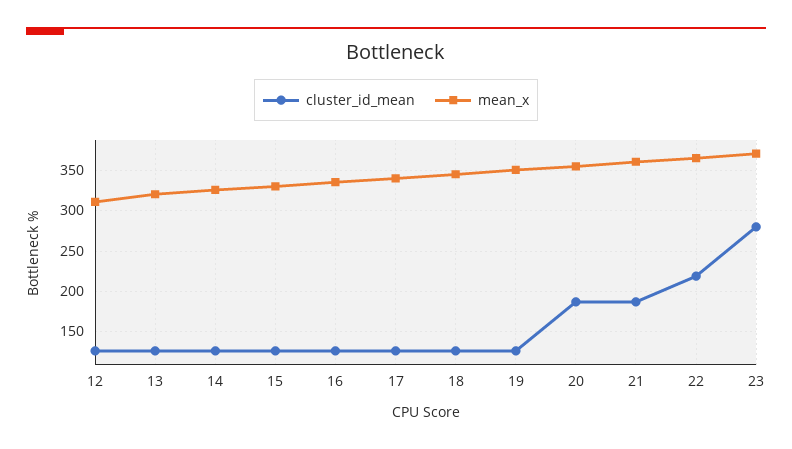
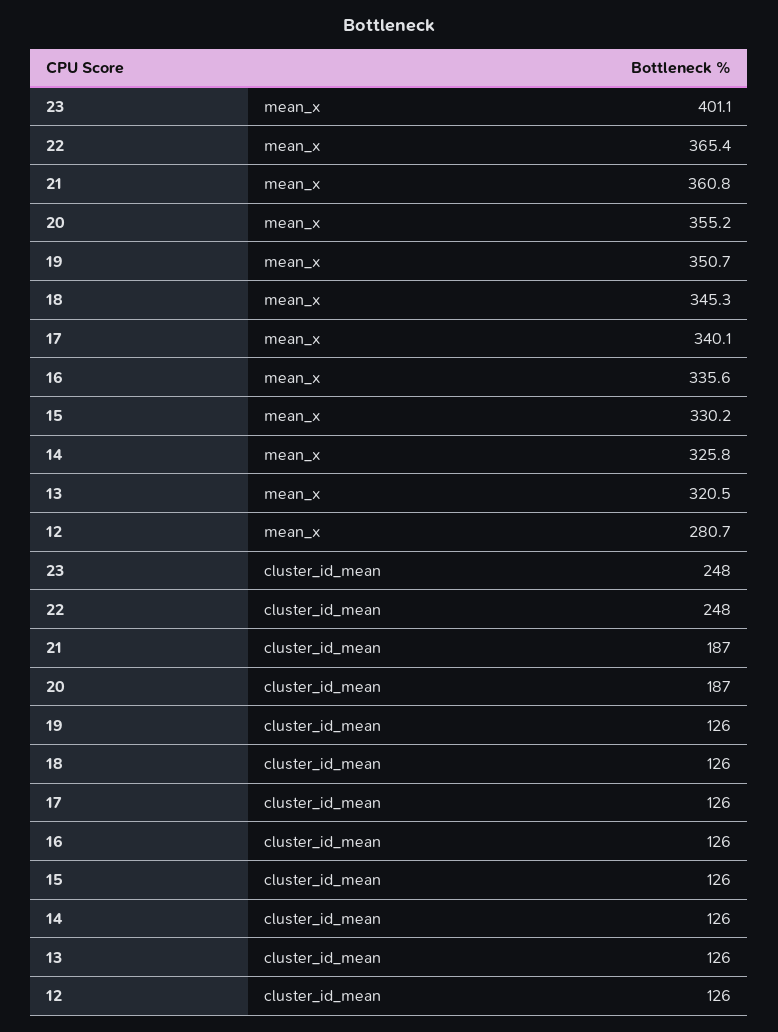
mean_x, 12: 310 -> 280.7
cluster_id_mean, 22: 220 -> 248
cluster_id_mean, 23: 280 -> 248
mean_x, 23: 370 -> 401.1

